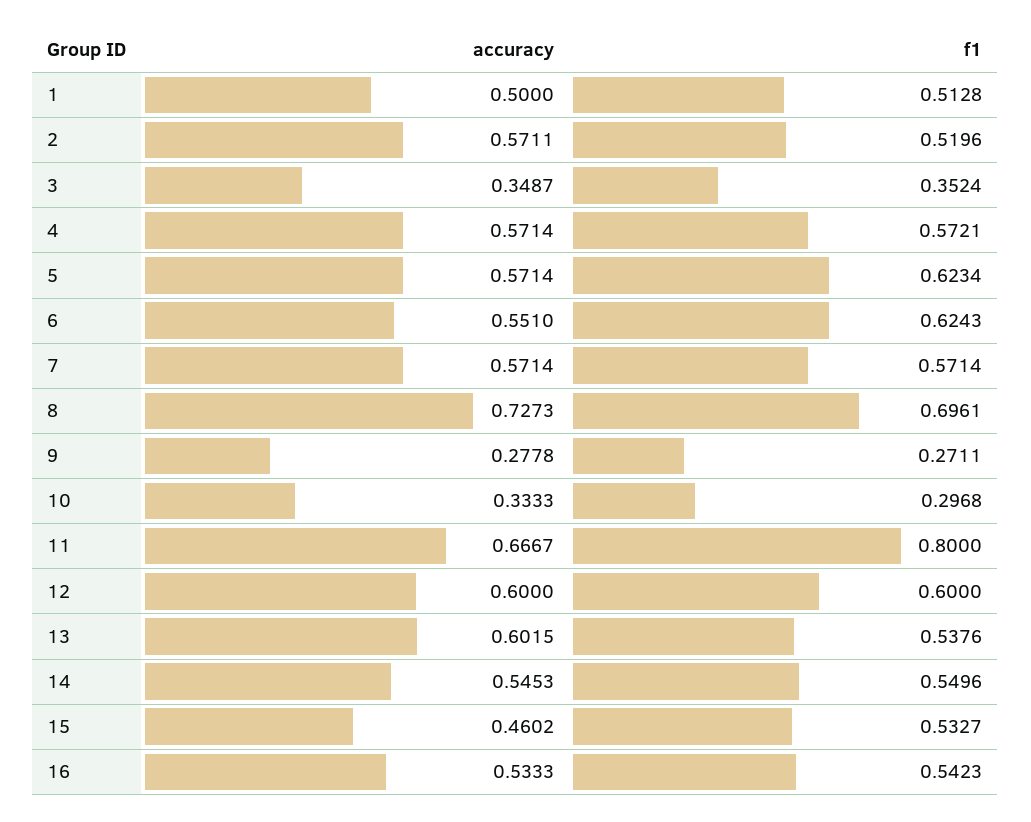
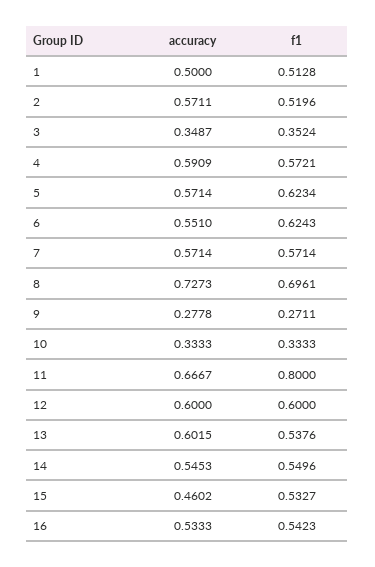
accuracy, 4: 0.5714 -> 0.5909
f1, 10: 0.2968 -> 0.3333

